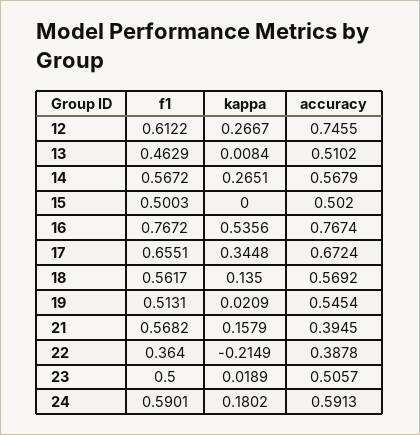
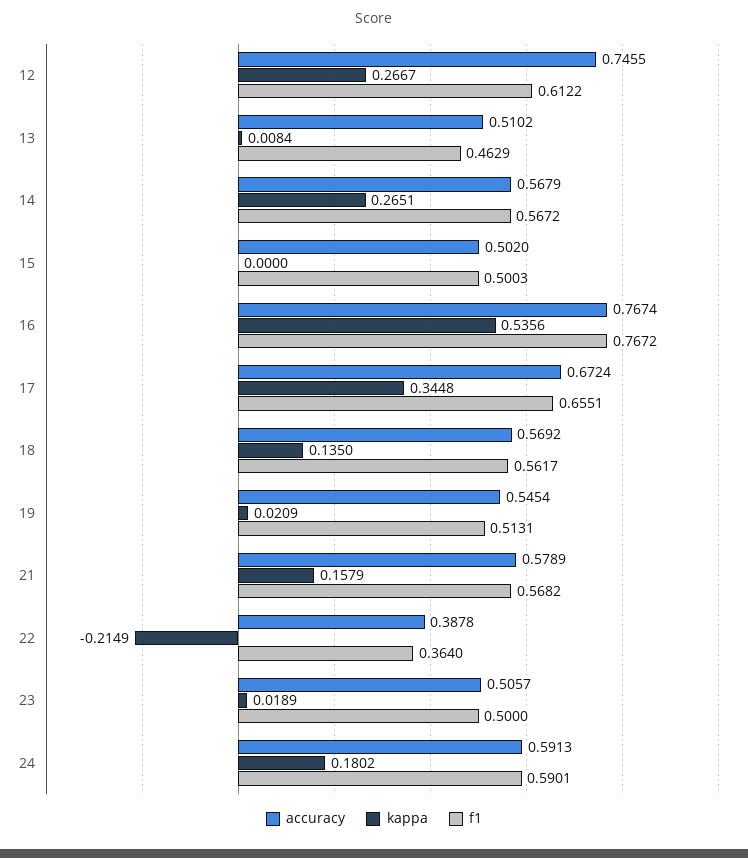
accuracy, 21: 0.3945 -> 0.5789

